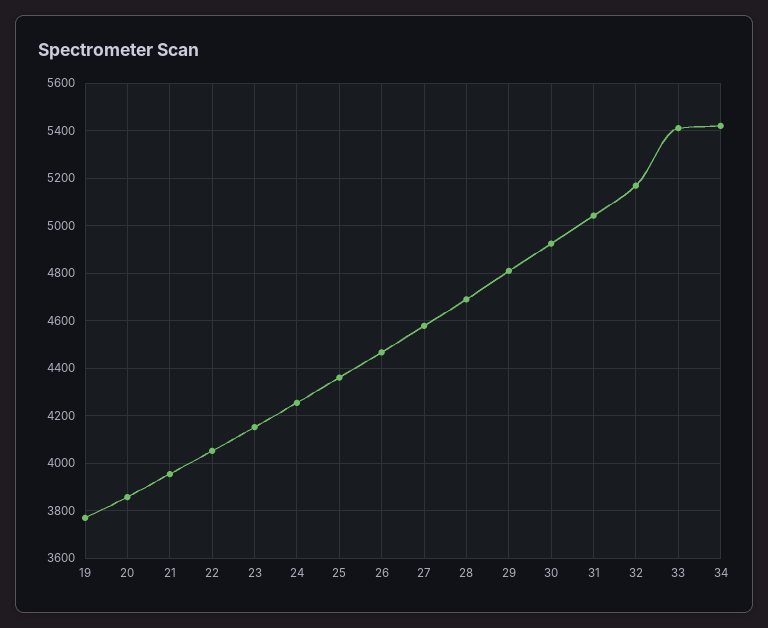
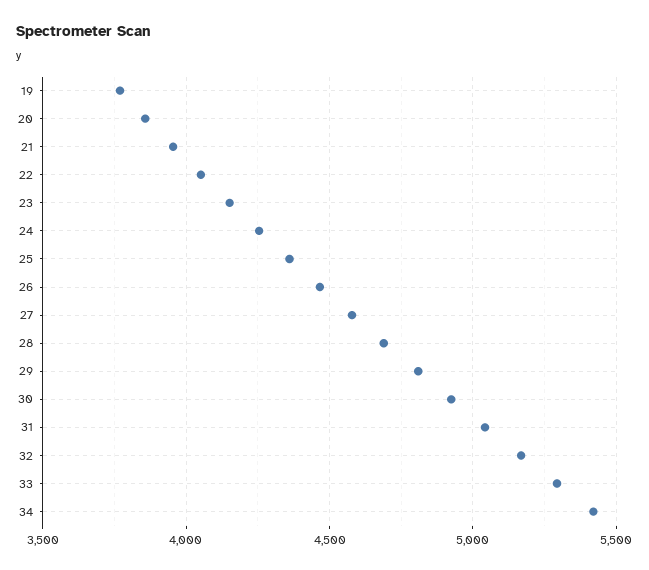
33: 5400 -> 5300

